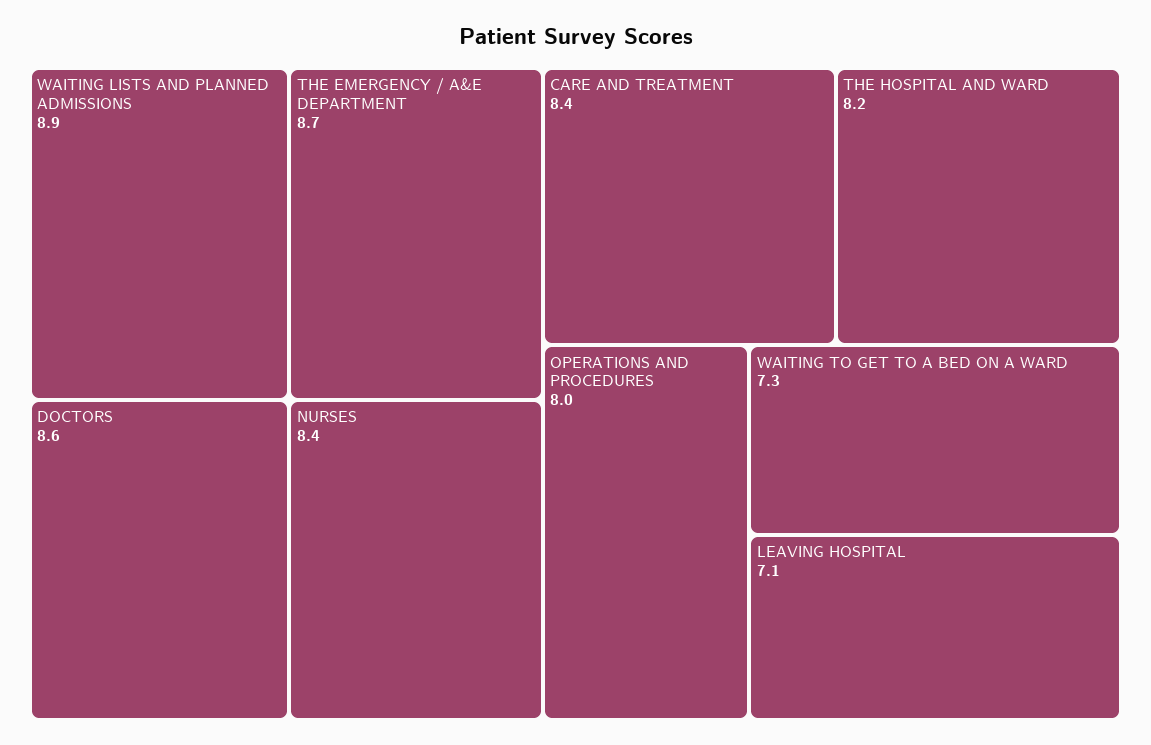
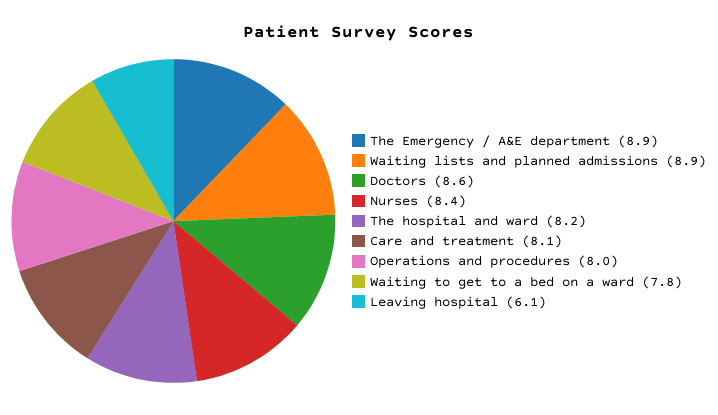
THE EMERGENCY / A&E DEPARTMENT: 8.7 -> 8.9
CARE AND TREATMENT: 8.4 -> 8.1
WAITING TO GET TO A BED ON A WARD: 7.3 -> 7.8
LEAVING HOSPITAL: 7.1 -> 6.1

